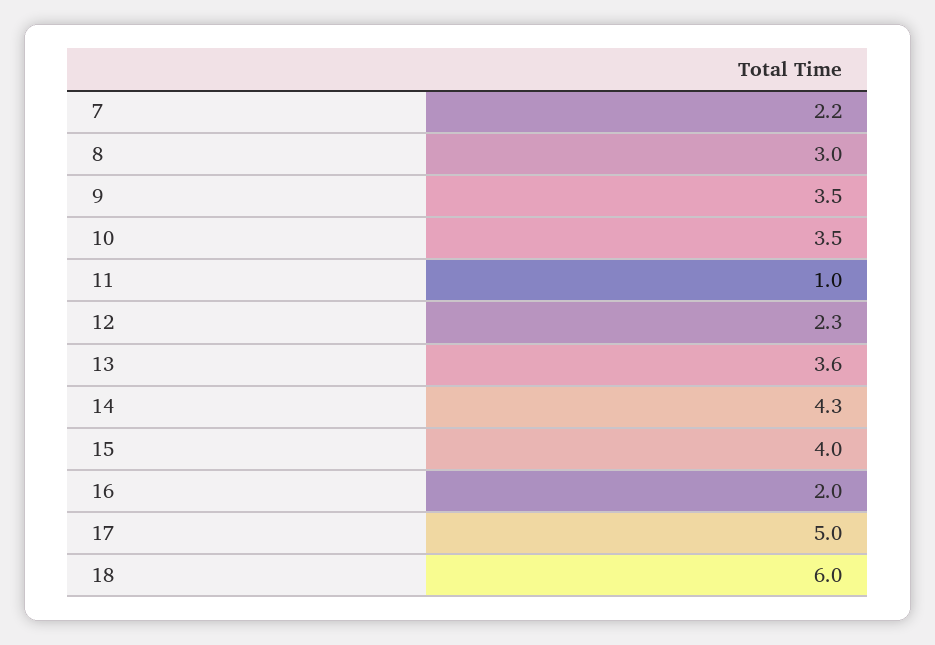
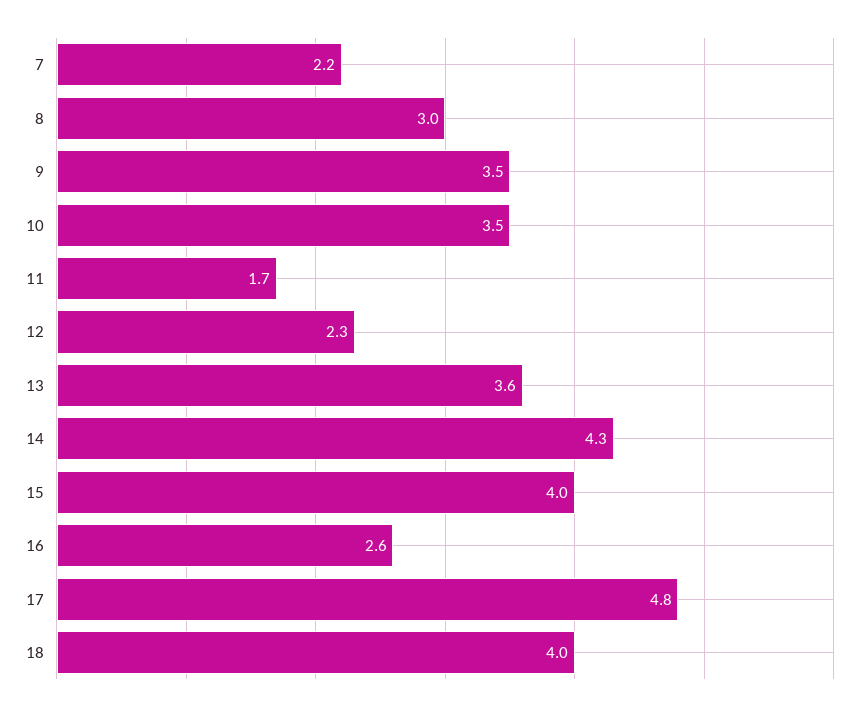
11: 1 -> 1.7
16: 2 -> 2.6
17: 5 -> 4.8
18: 6 -> 4

